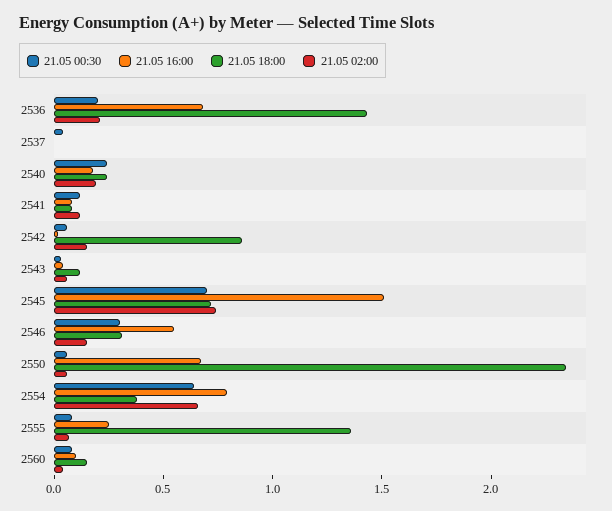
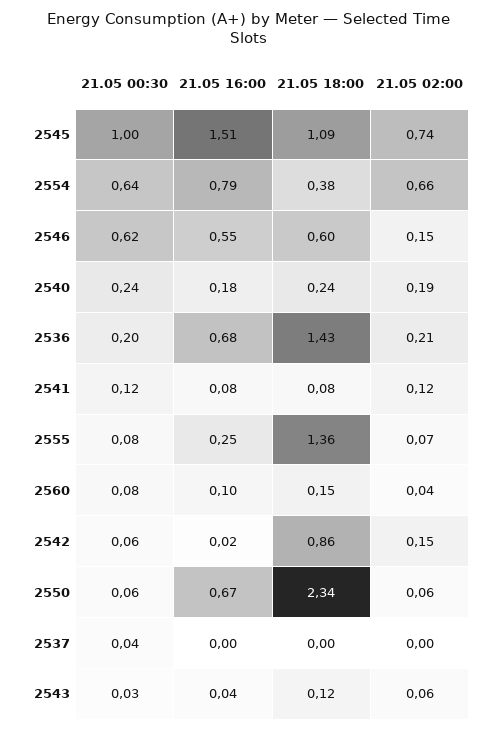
21.05 00:30, 2545: 0.7 -> 1
21.05 18:00, 2545: 0.7 -> 1.09
21.05 00:30, 2546: 0.3 -> 0.62
21.05 18:00, 2546: 0.3 -> 0.6

